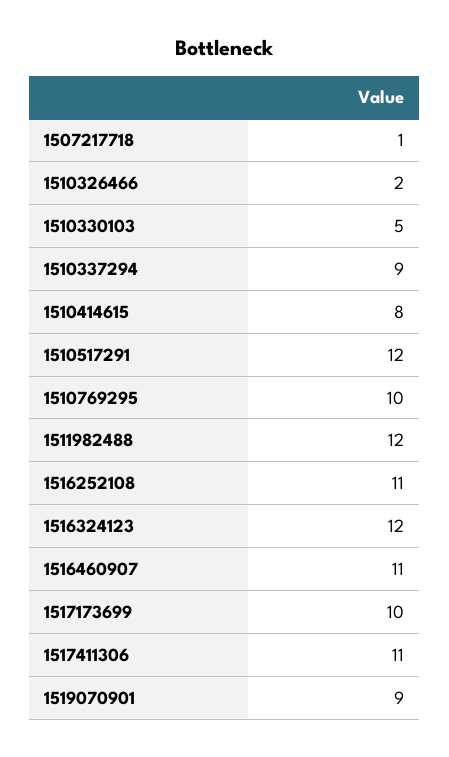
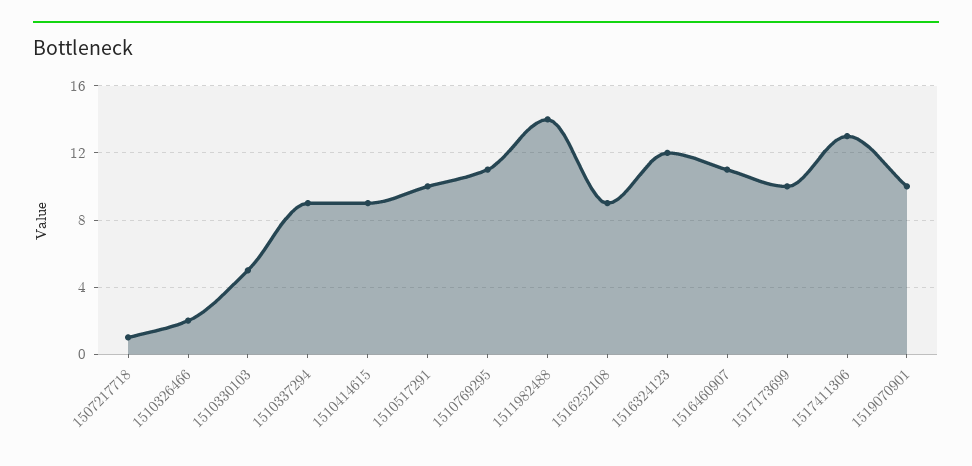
1510414615: 8 -> 9
1510517291: 12 -> 10
1510769295: 10 -> 11
1511982488: 12 -> 14
1516252108: 11 -> 9
1517411306: 11 -> 13
1519070901: 9 -> 10

